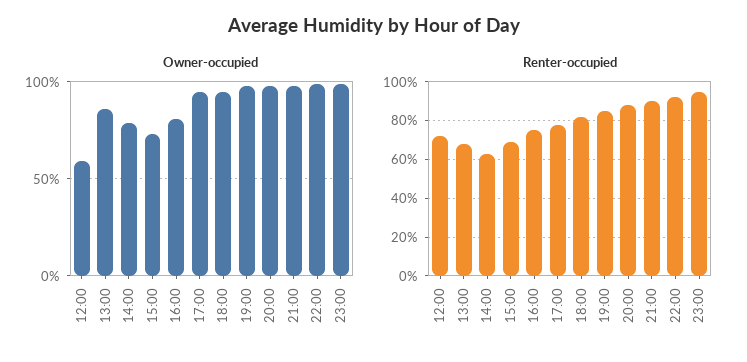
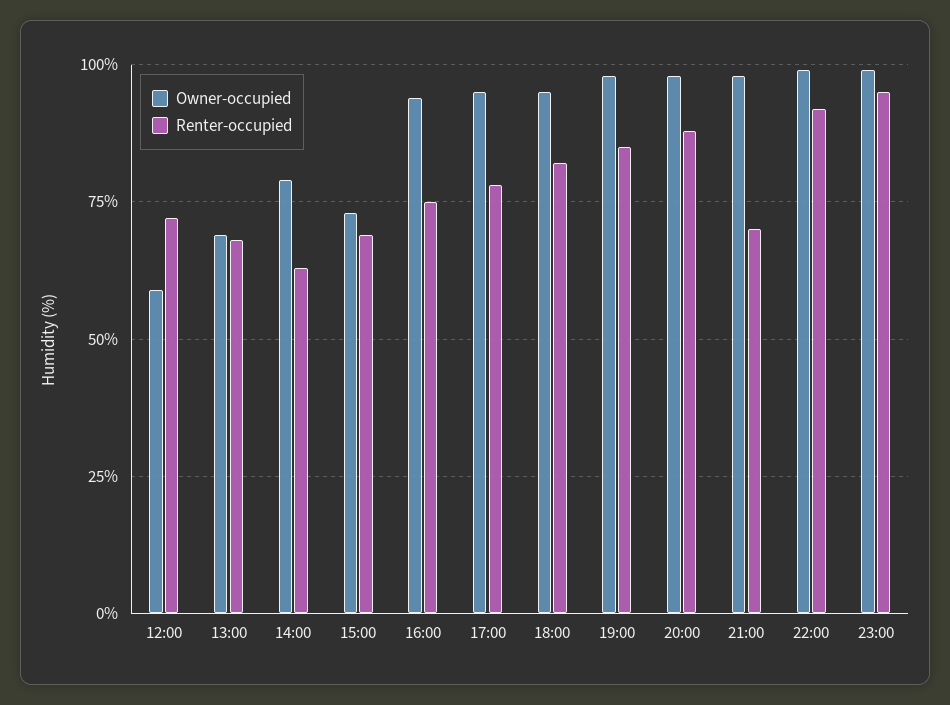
Owner-occupied, 13:00: 85 -> 70
Owner-occupied, 16:00: 80 -> 95
Renter-occupied, 21:00: 90 -> 70

